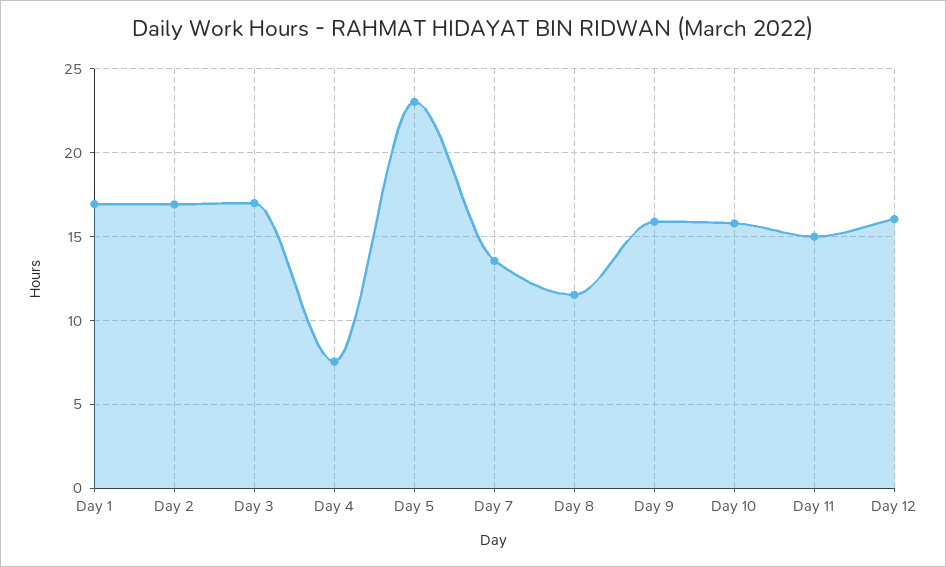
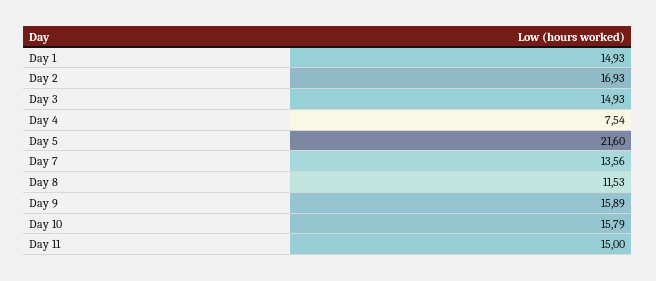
Day 1: 17 -> 14.93
Day 3: 17 -> 14.93
Day 5: 23 -> 21.6
Day 12: 16 -> none

